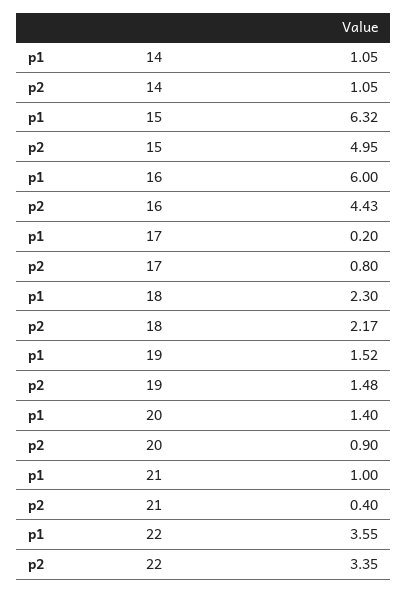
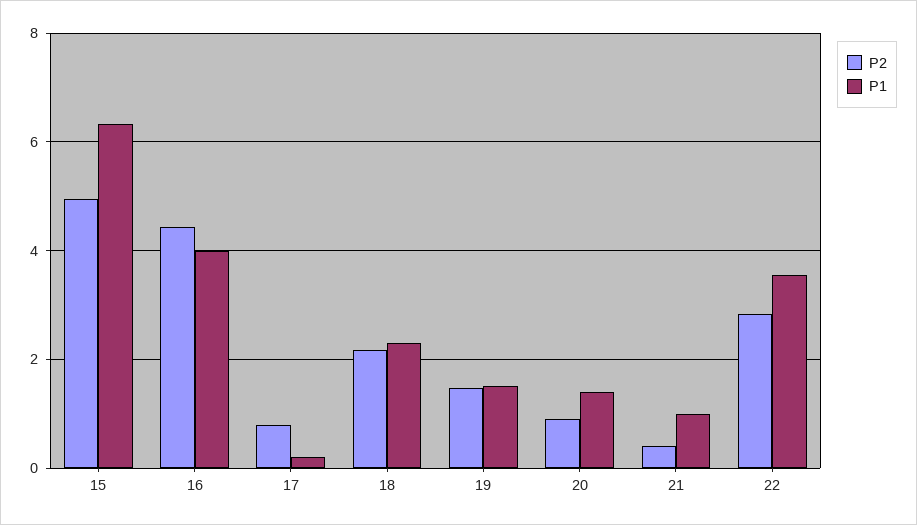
p1, 14: 1.05 -> none
p2, 14: 1.05 -> none
p1, 16: 6 -> 4
p2, 22: 3.35 -> 2.8

